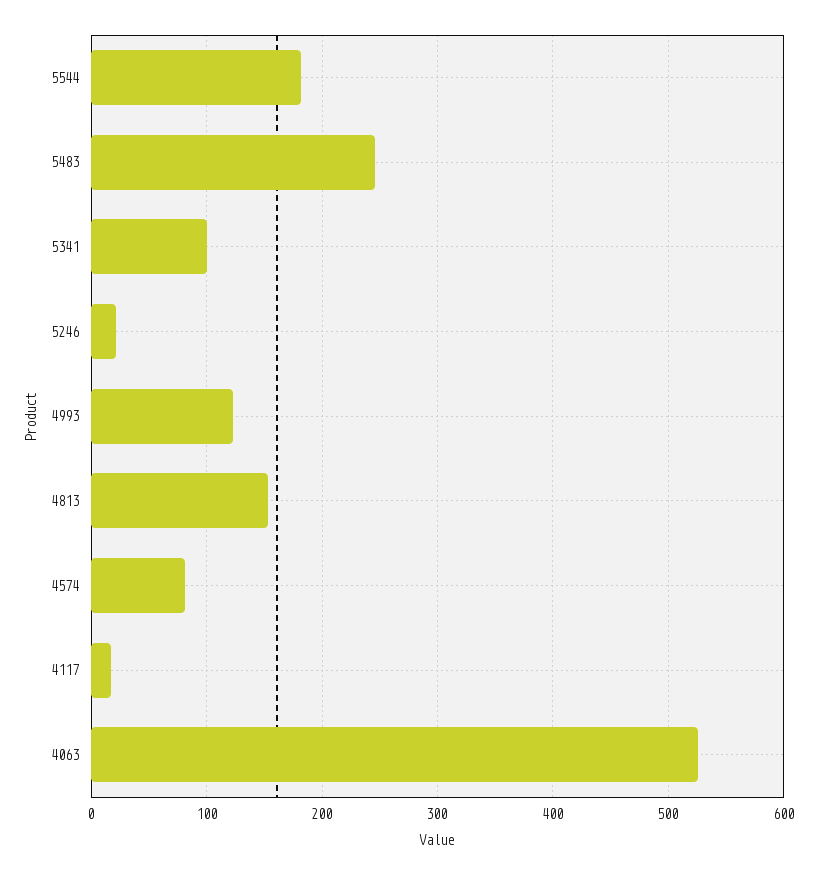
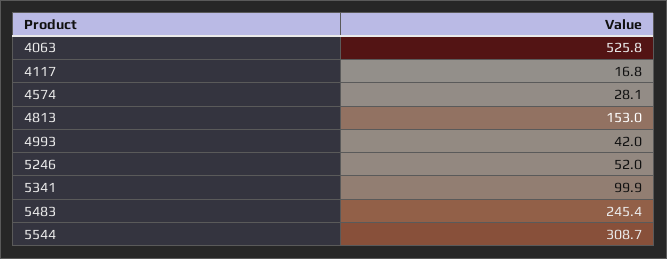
5544: 180 -> 308.7
5246: 20 -> 52
4993: 120 -> 42
4574: 80 -> 28.1

